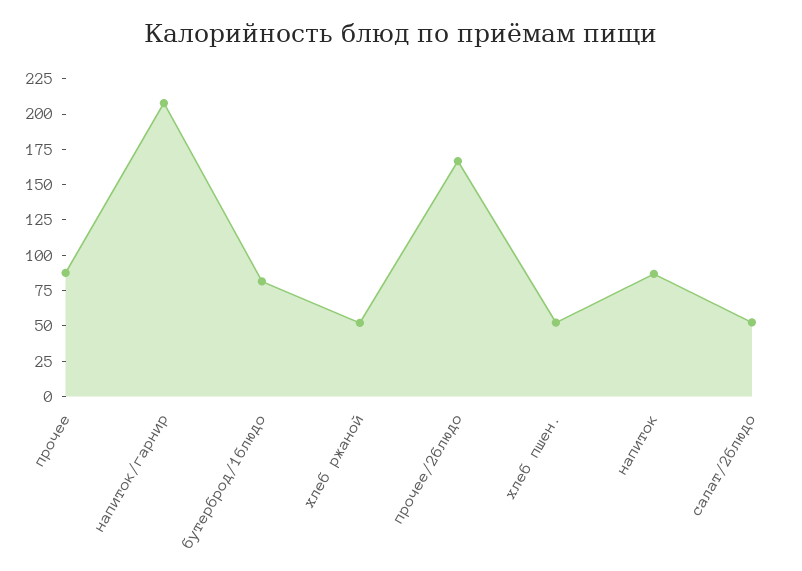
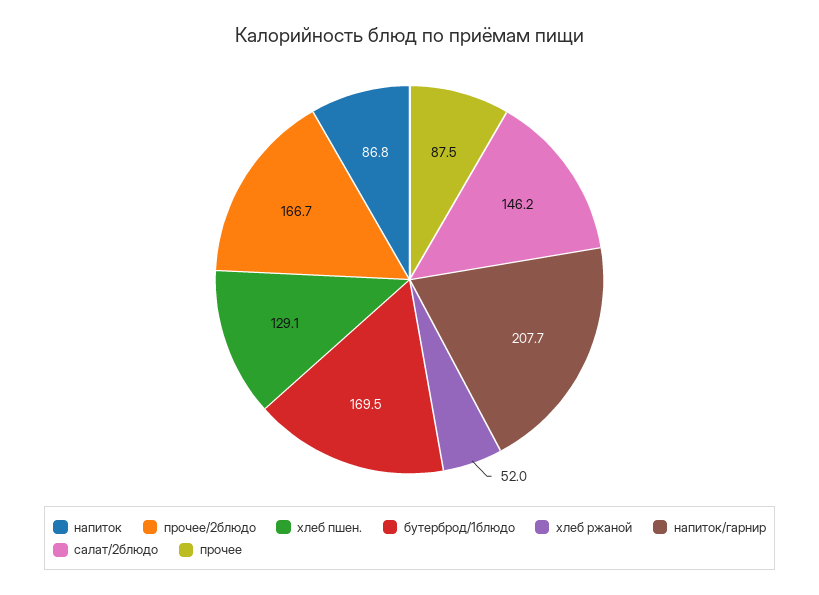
бутерброд/1блюдо: 75 -> 169.5
хлеб пшен.: 50 -> 129.1
салат/2блюдо: 50 -> 146.2

